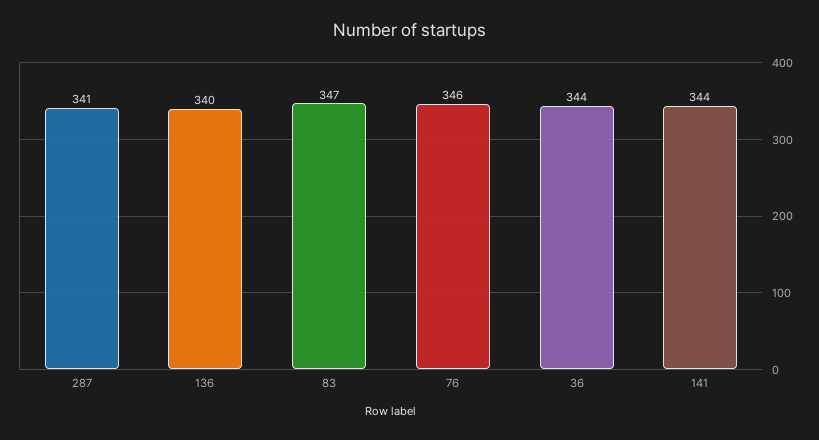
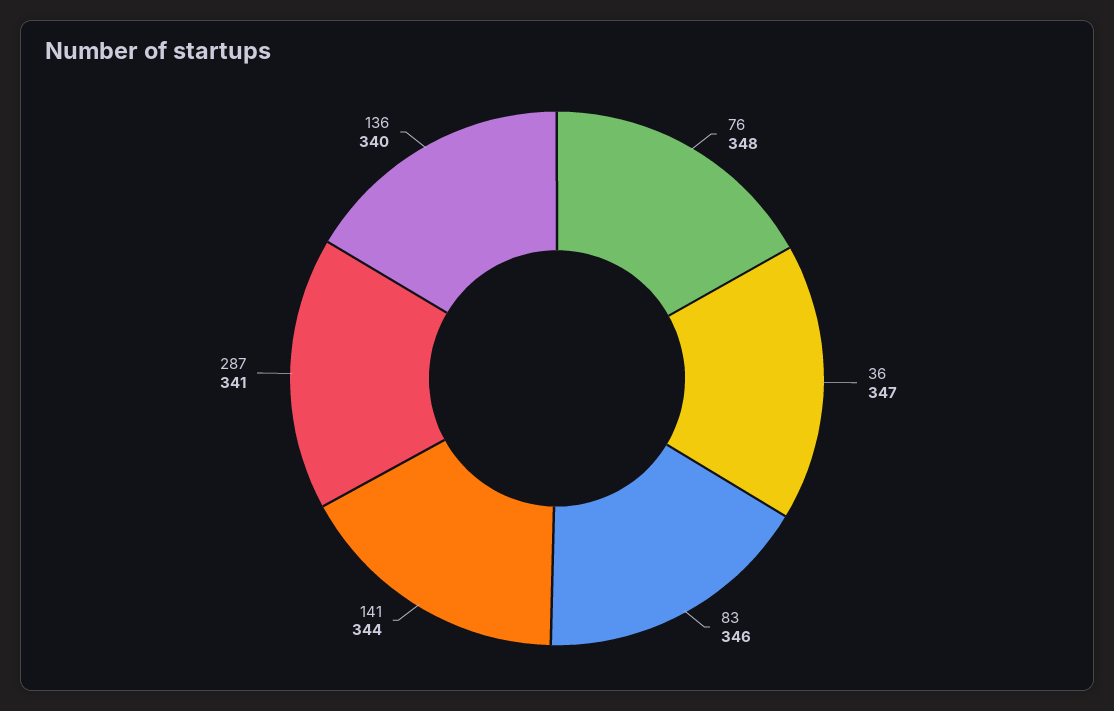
83: 347 -> 346
76: 346 -> 348
36: 344 -> 347

